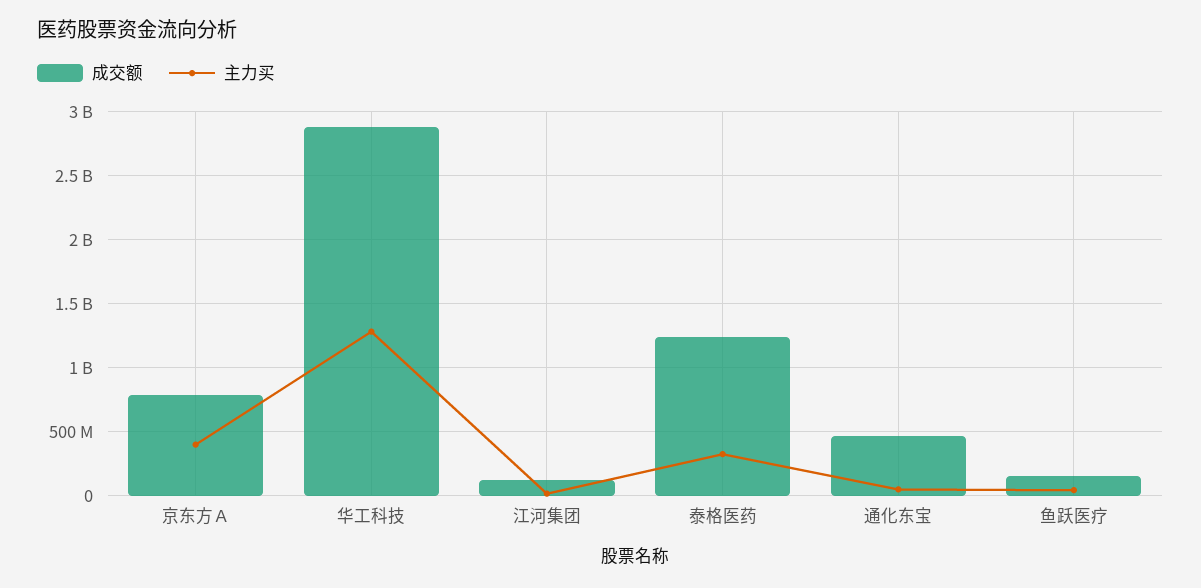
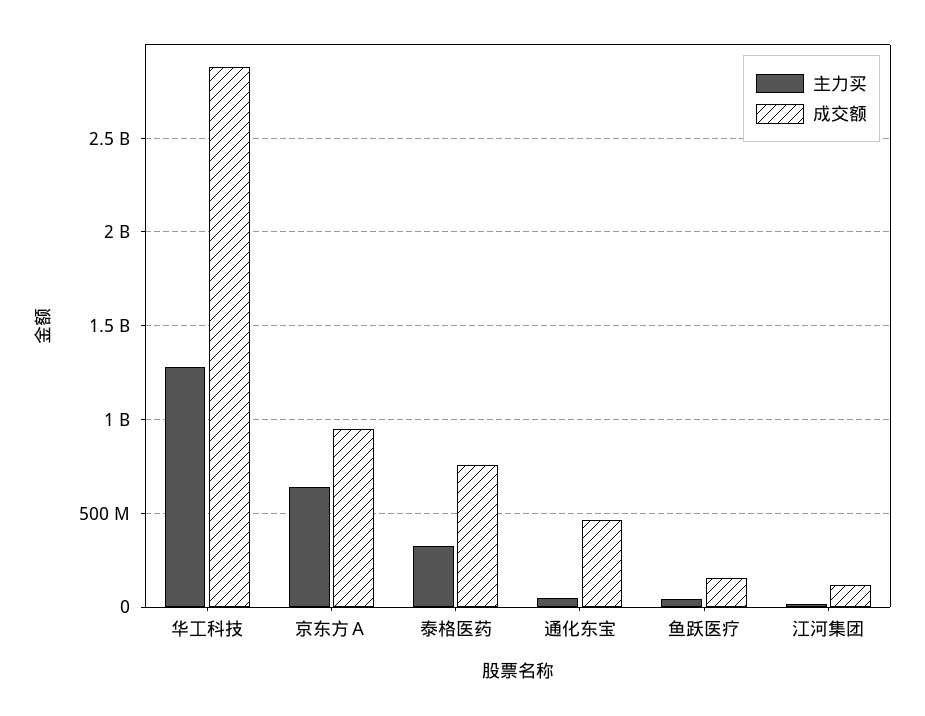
成交额, 京东方Ａ: 800000000 -> 950000000
主力买, 京东方Ａ: 400000000 -> 650000000
成交额, 泰格医药: 1250000000 -> 750000000

